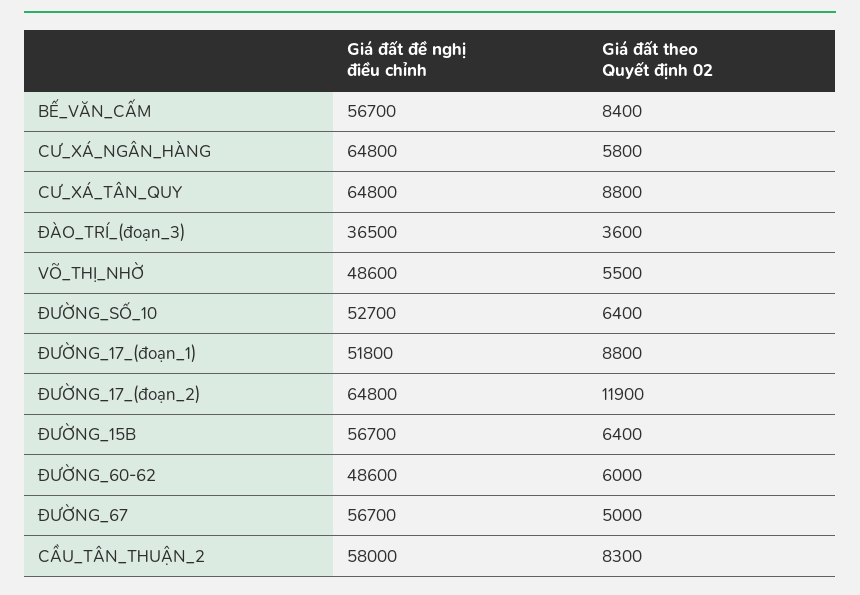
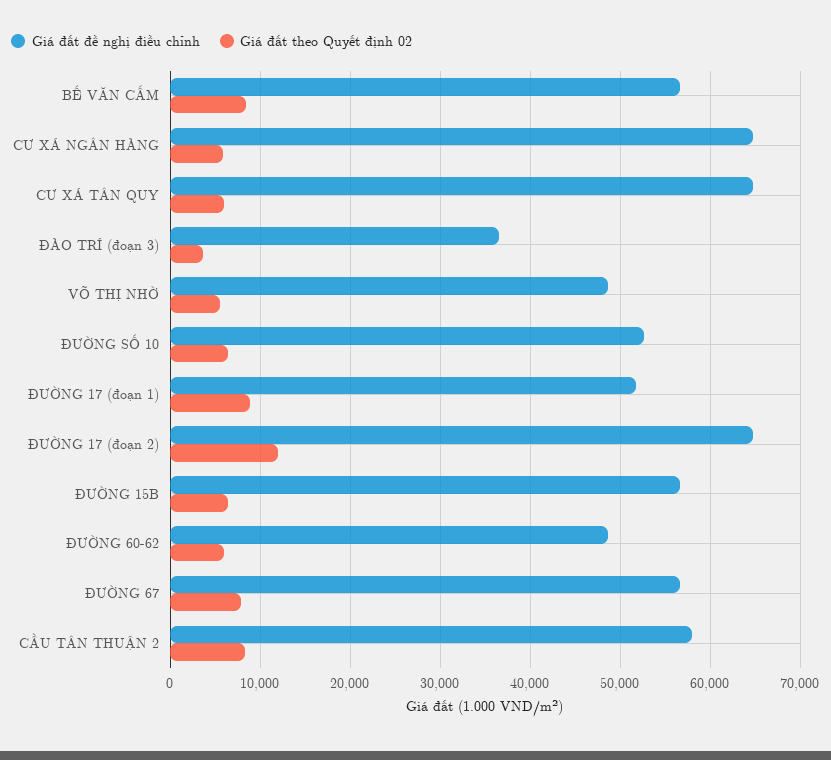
Giá đất theo Quyết định 02, CƯ_XÁ_TÂN_QUY: 8800 -> 6000
Giá đất theo Quyết định 02, ĐƯỜNG_67: 5000 -> 8000

